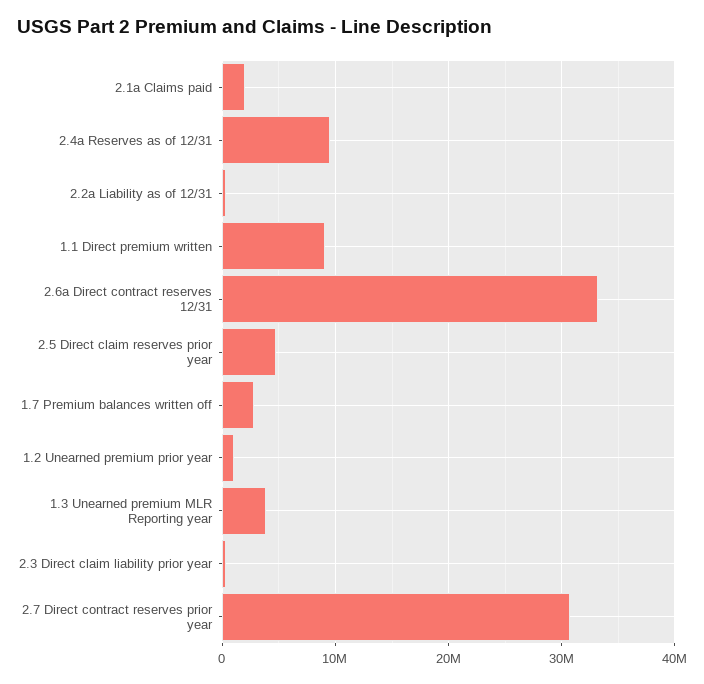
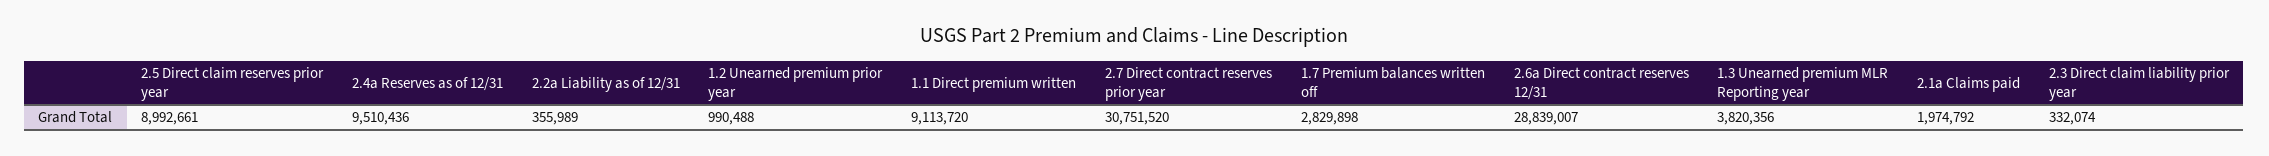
2.6a Direct contract reserves 12/31: 33000000 -> 28839007
2.5 Direct claim reserves prior year: 5000000 -> 8992661

